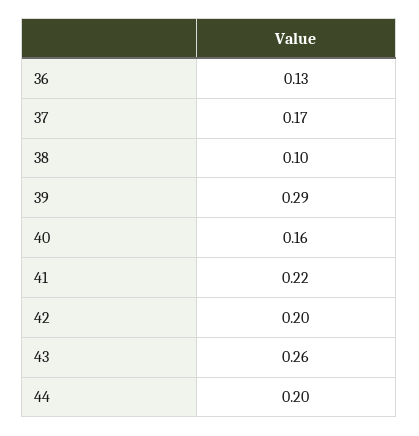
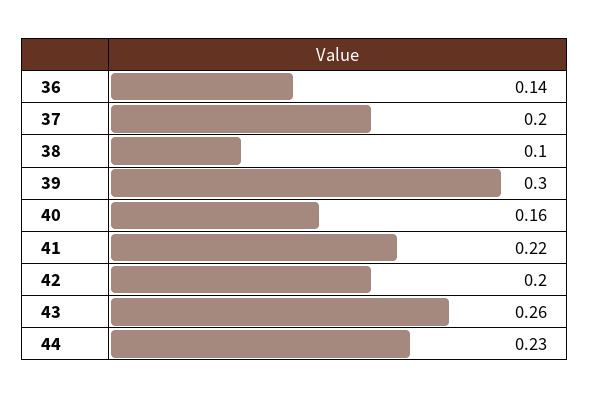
36: 0.13 -> 0.14
37: 0.17 -> 0.2
39: 0.29 -> 0.3
44: 0.2 -> 0.23

